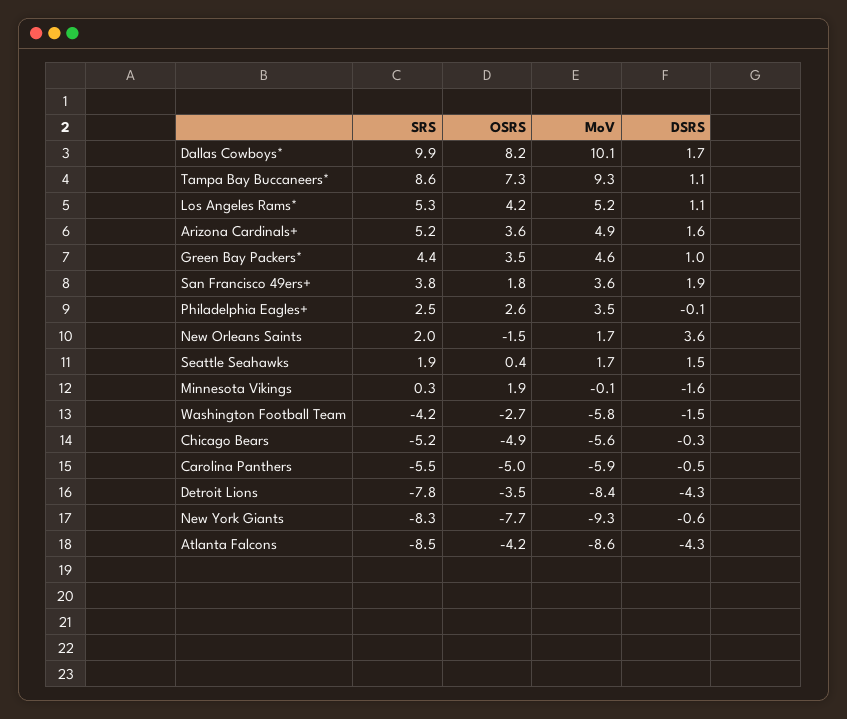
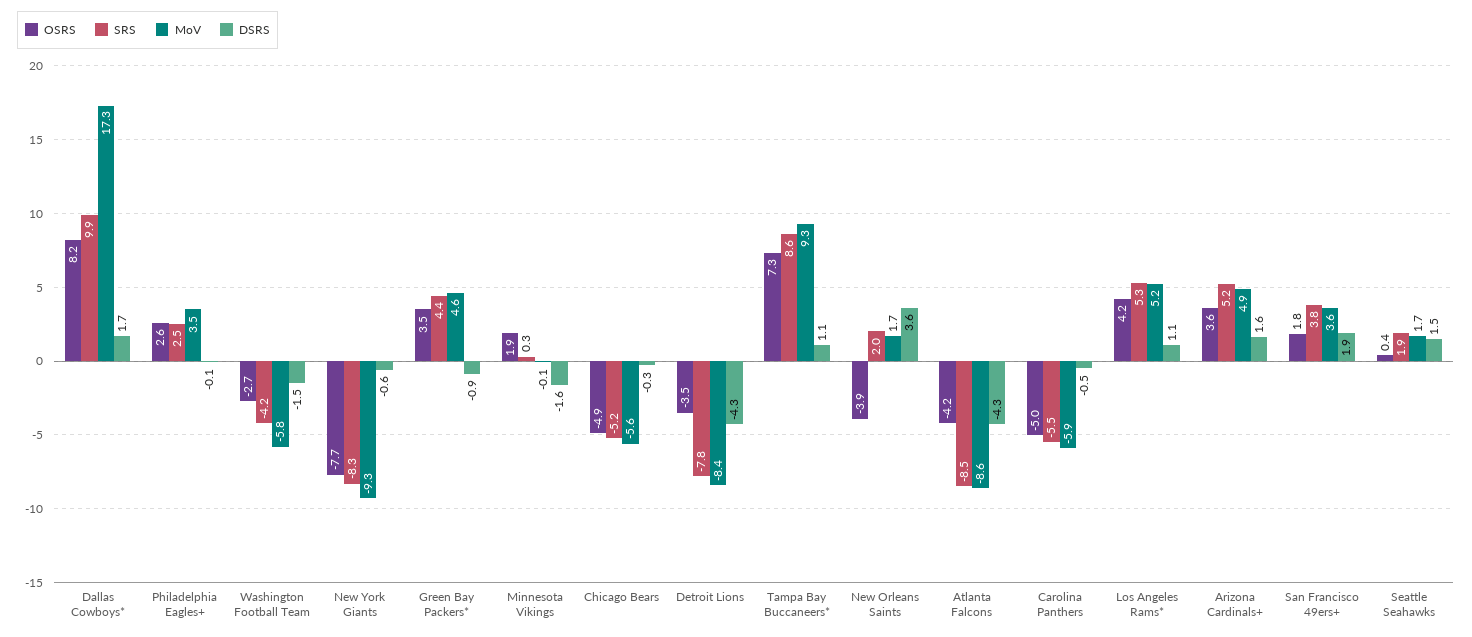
MoV, Dallas Cowboys*: 10.1 -> 17.3
DSRS, Green Bay Packers*: 1 -> -0.9
OSRS, New Orleans Saints: -1.5 -> -3.9

